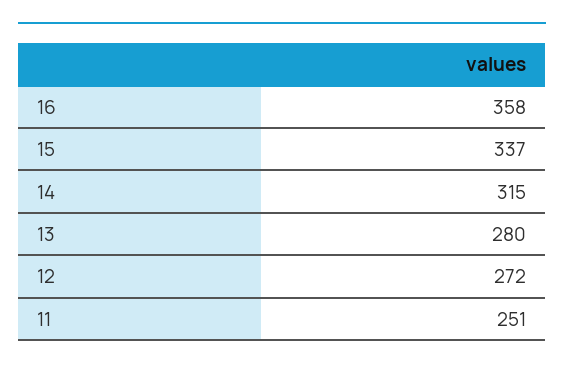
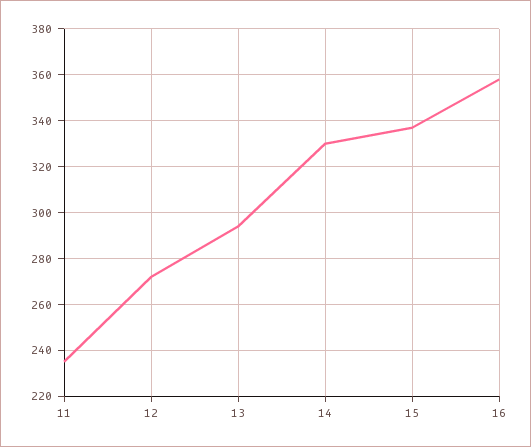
14: 315 -> 330
13: 280 -> 295
11: 251 -> 235

